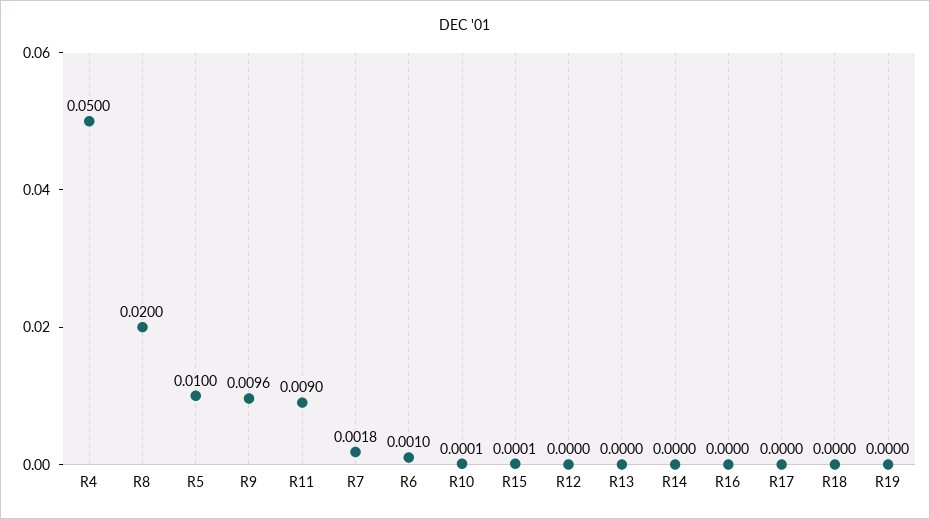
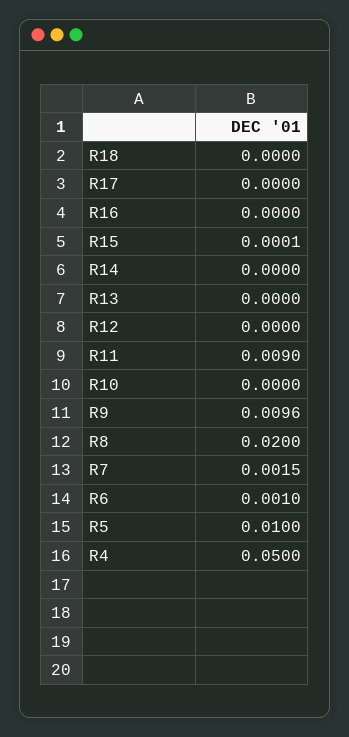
R7: 0.0018 -> 0.0015
R10: 0.0001 -> 0
R19: 0 -> none

